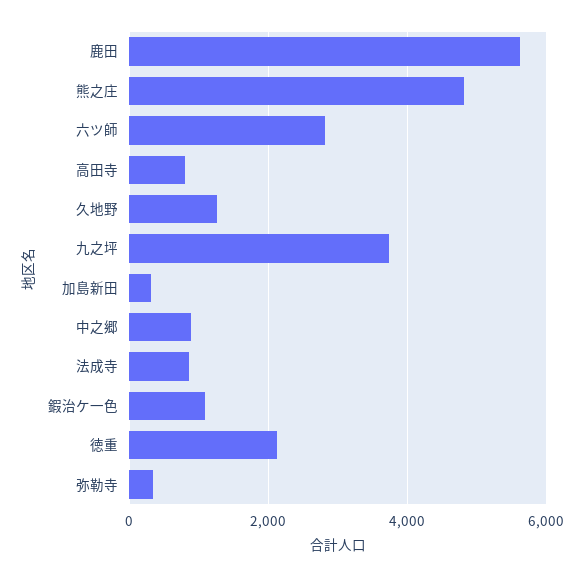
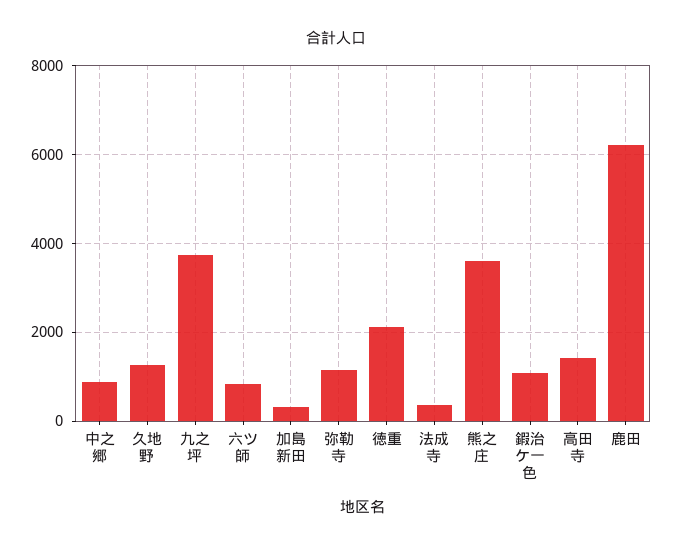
鹿田: 5600 -> 6200
熊之庄: 4800 -> 3600
六ツ師: 2800 -> 800
高田寺: 800 -> 1400
法成寺: 800 -> 400
弥勒寺: 400 -> 1200

